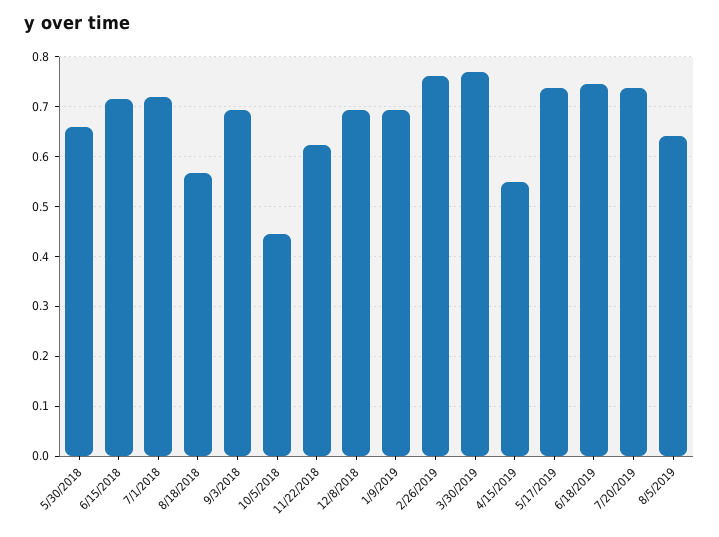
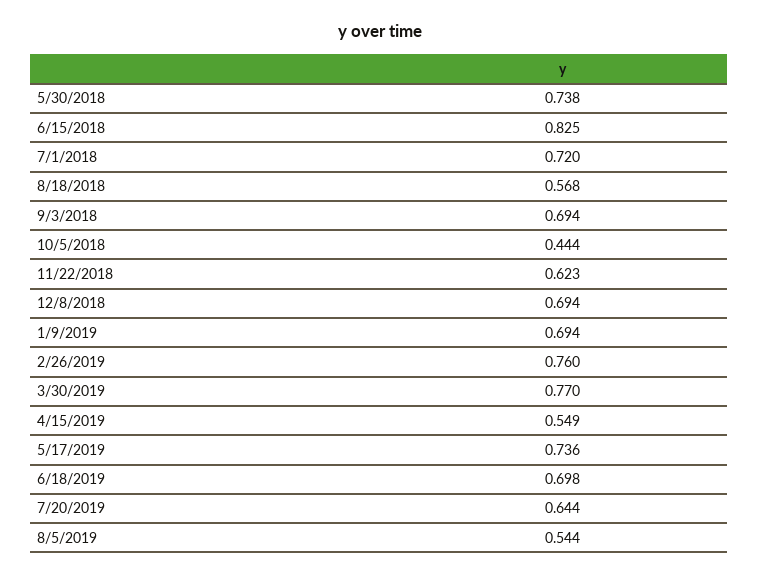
5/30/2018: 0.66 -> 0.738
6/15/2018: 0.72 -> 0.825
6/18/2019: 0.74 -> 0.698
7/20/2019: 0.74 -> 0.644
8/5/2019: 0.64 -> 0.544

